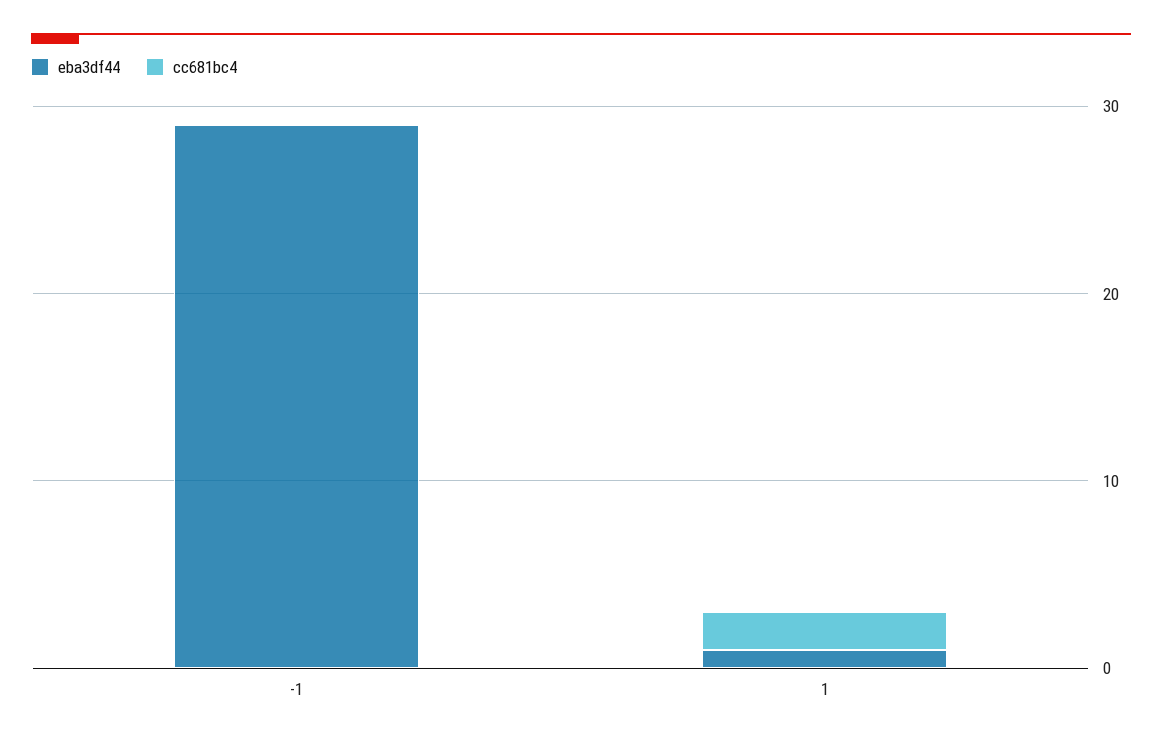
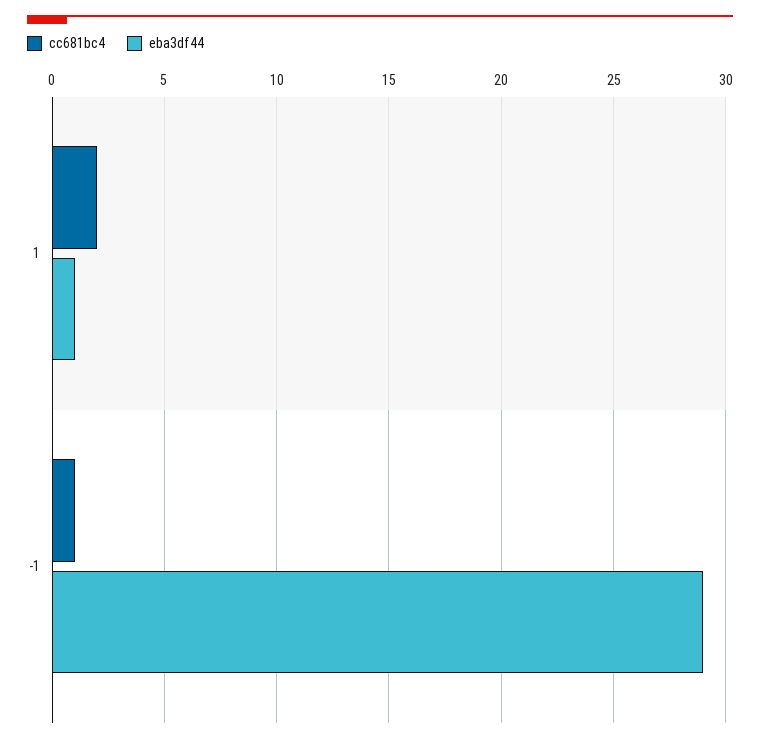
cc681bc4, -1: 0 -> 1

